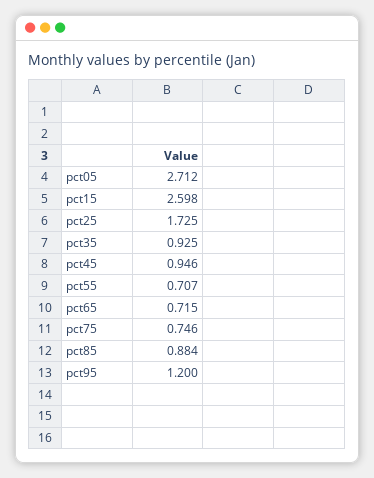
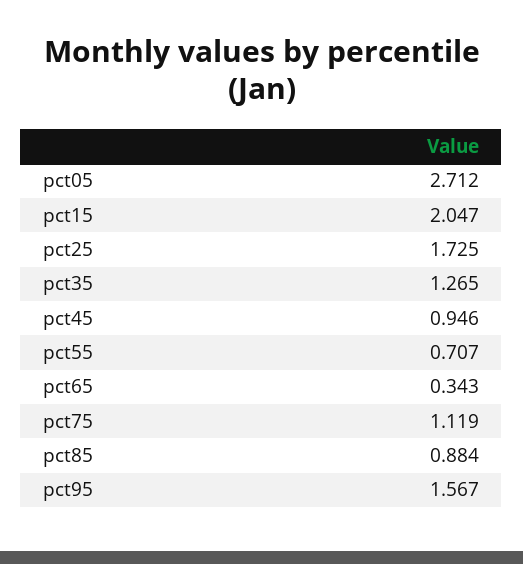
pct15: 2.598 -> 2.047
pct35: 0.925 -> 1.265
pct65: 0.715 -> 0.343
pct75: 0.746 -> 1.119
pct95: 1.2 -> 1.567

